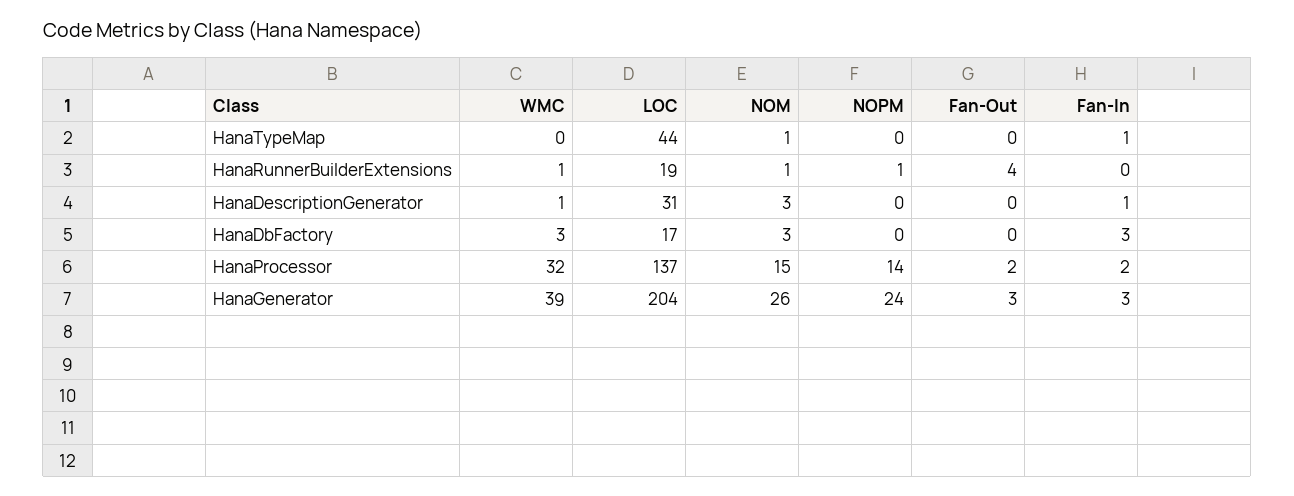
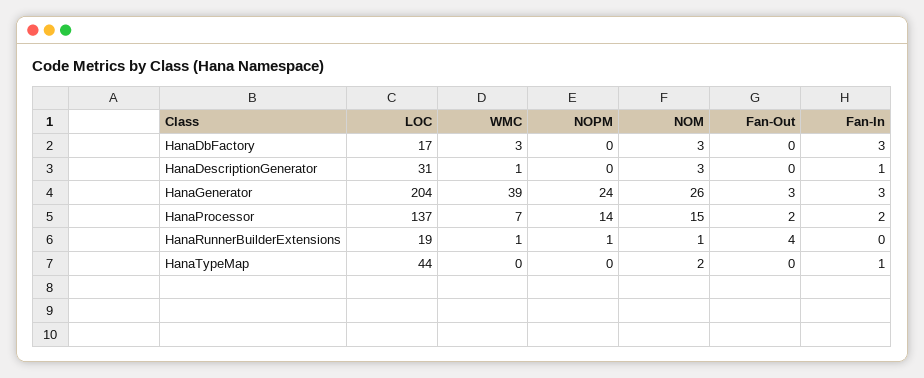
NOM, HanaTypeMap: 1 -> 2
WMC, HanaProcessor: 32 -> 7

